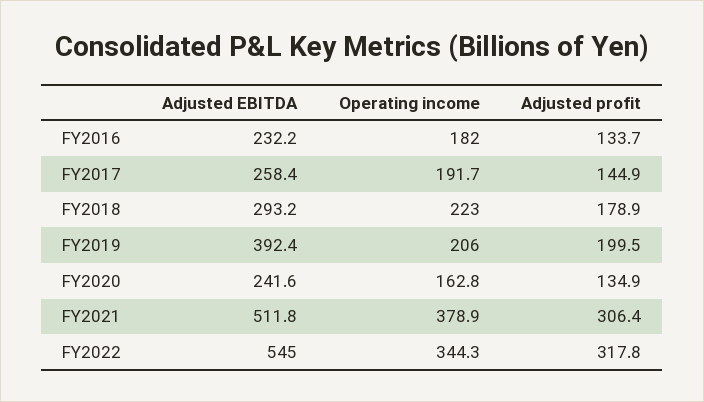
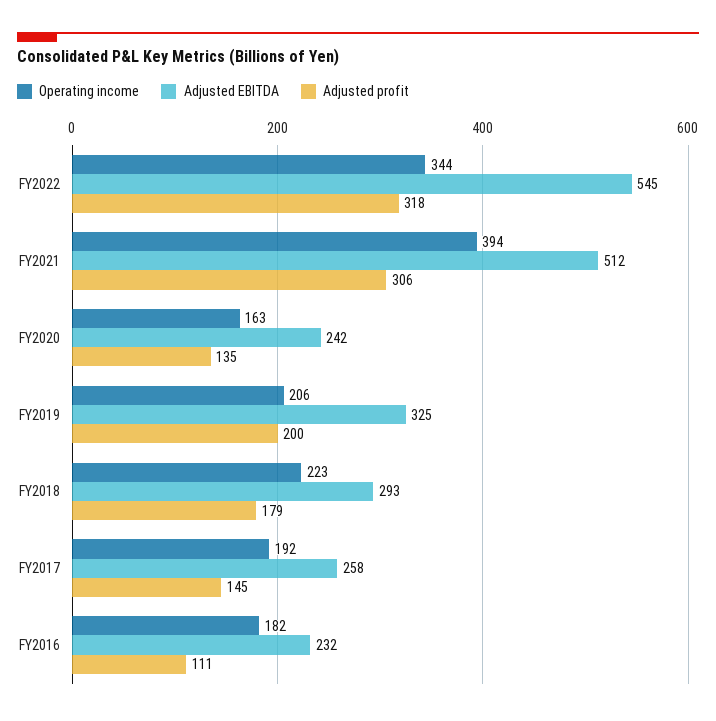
Adjusted profit, FY2016: 133.7 -> 111
Adjusted EBITDA, FY2019: 392.4 -> 325
Operating income, FY2021: 378.9 -> 394

